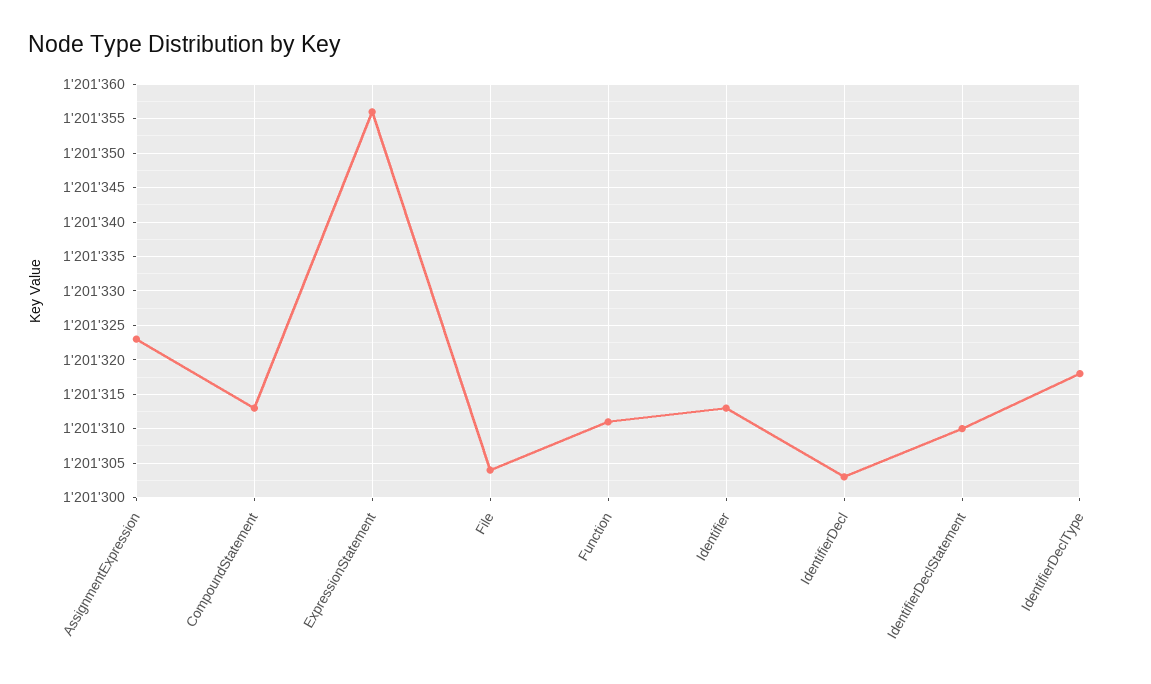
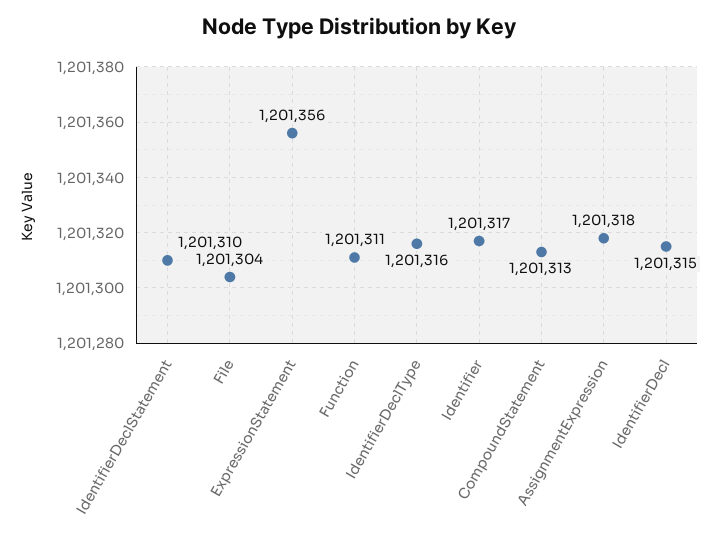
AssignmentExpression: 1201323 -> 1201318
Identifier: 1201313 -> 1201317
IdentifierDecl: 1201303 -> 1201315
IdentifierDeclType: 1201318 -> 1201316

